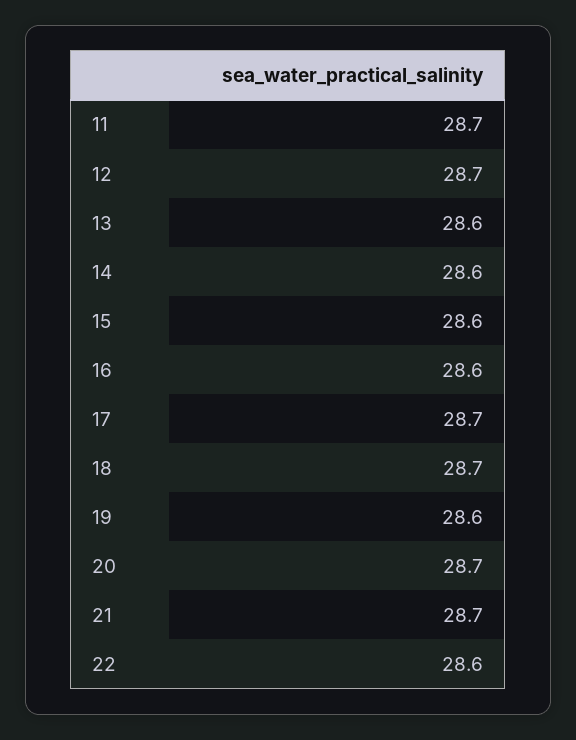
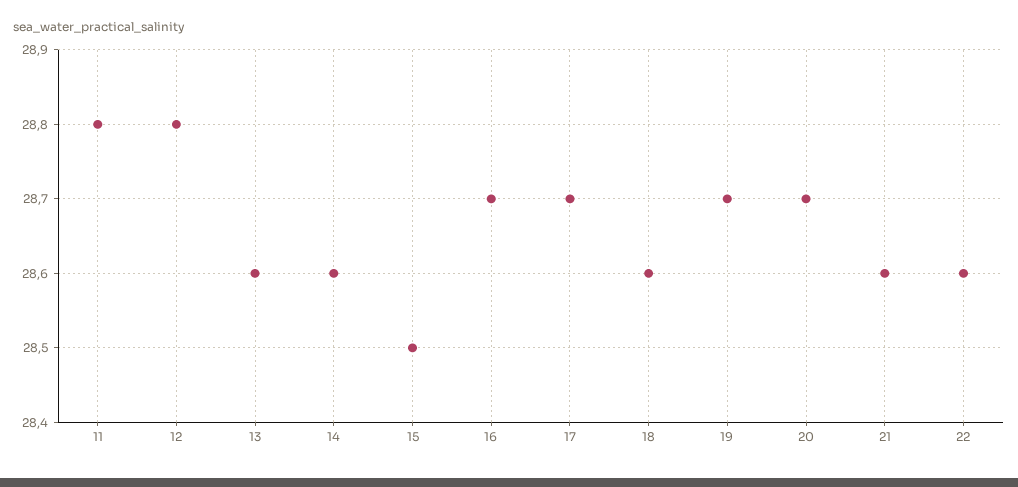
11: 28.7 -> 28.8
12: 28.7 -> 28.8
15: 28.6 -> 28.5
16: 28.6 -> 28.7
18: 28.7 -> 28.6
19: 28.6 -> 28.7
21: 28.7 -> 28.6

